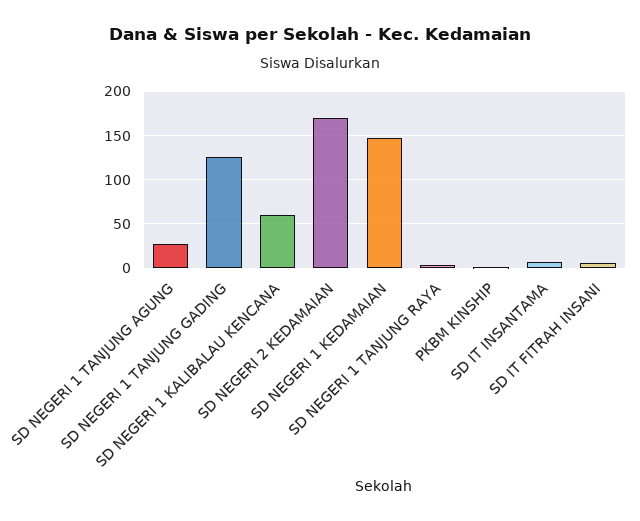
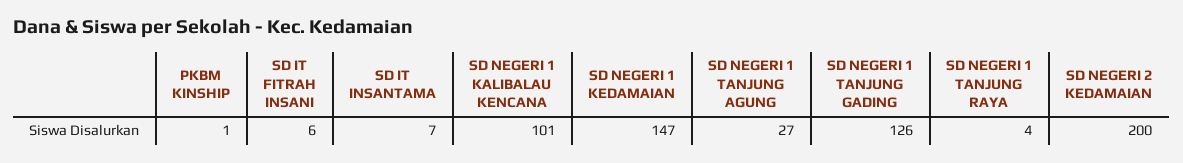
SD NEGERI 1 KALIBALAU KENCANA: 60 -> 101
SD NEGERI 2 KEDAMAIAN: 170 -> 200

